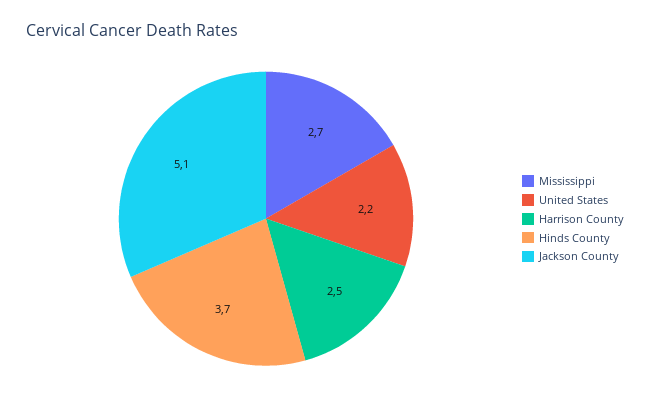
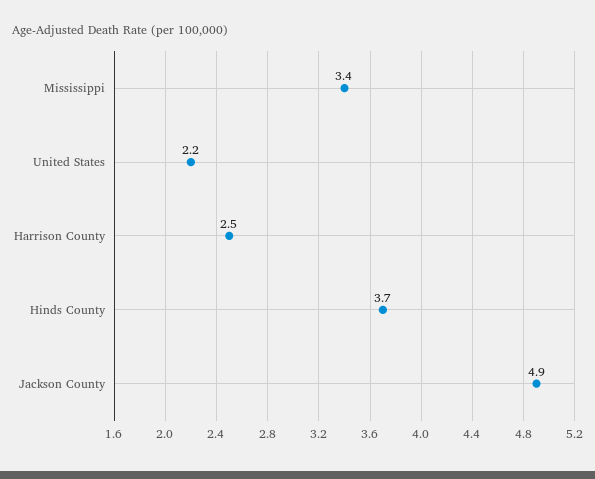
Mississippi: 2.7 -> 3.4
Jackson County: 5.1 -> 4.9

